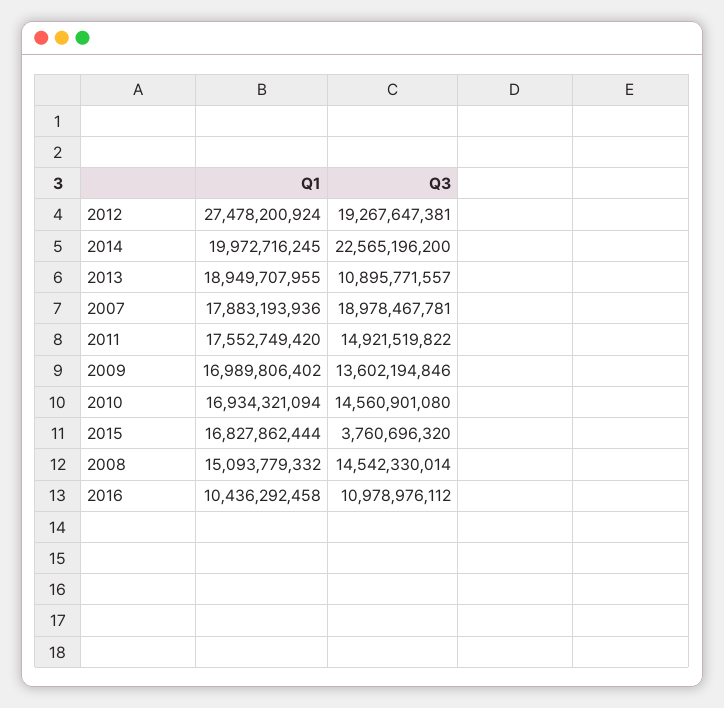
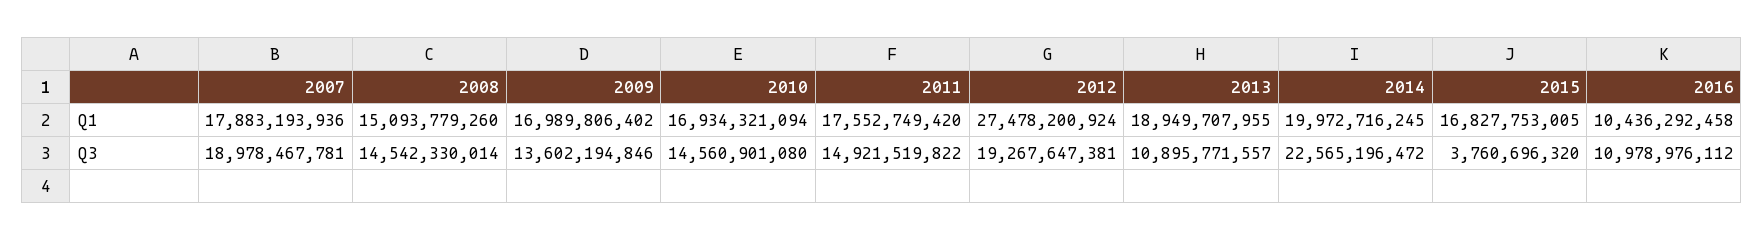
Q3, 2014: 22565196200 -> 22565196472
Q1, 2015: 16827862444 -> 16827753005
Q1, 2008: 15093779332 -> 15093779260

